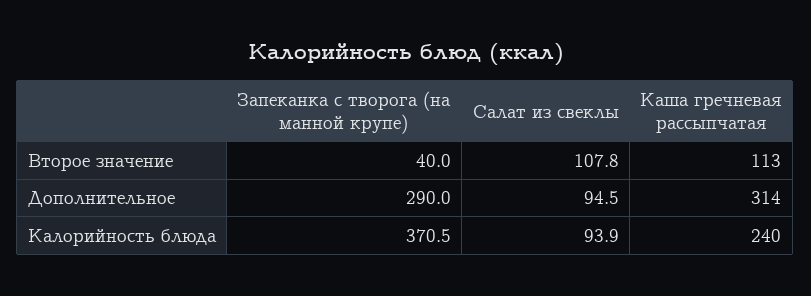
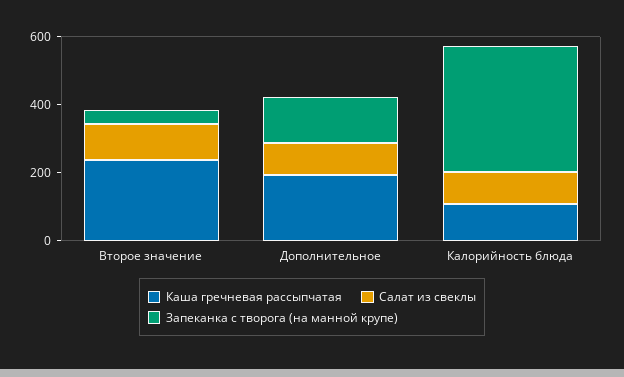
Каша гречневая рассыпчатая, Второе значение: 113 -> 250
Запеканка с творога (на манной крупе), Дополнительное: 290 -> 150
Каша гречневая рассыпчатая, Дополнительное: 314 -> 200
Каша гречневая рассыпчатая, Калорийность блюда: 240 -> 100

